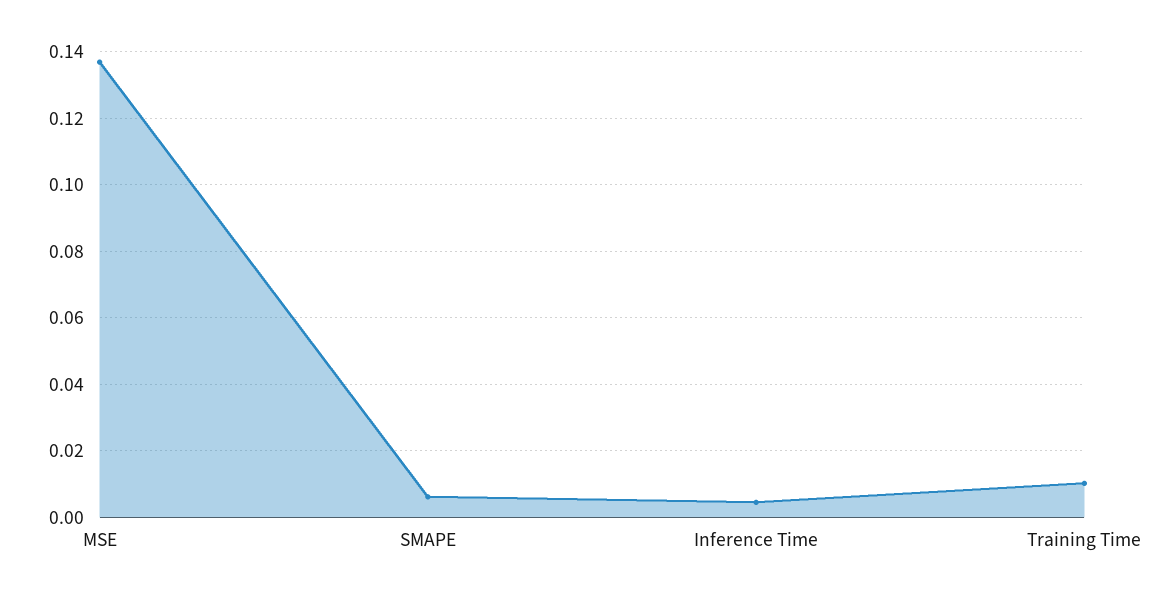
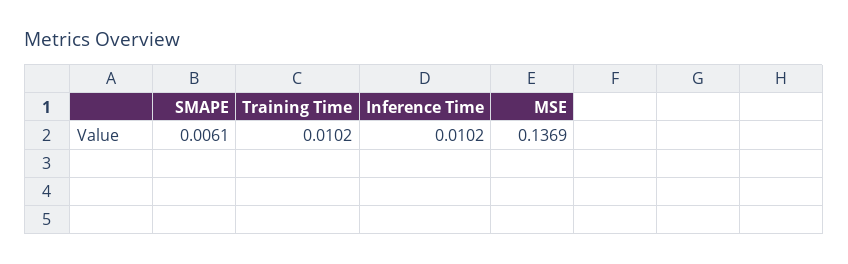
Inference Time: 0.004 -> 0.0102

